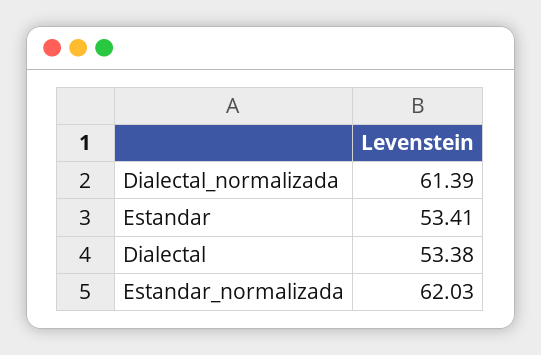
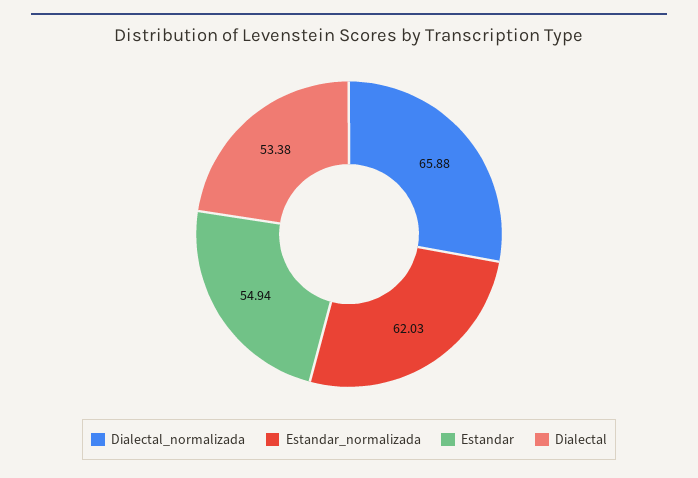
Dialectal_normalizada: 61.39 -> 65.88
Estandar: 53.41 -> 54.94

